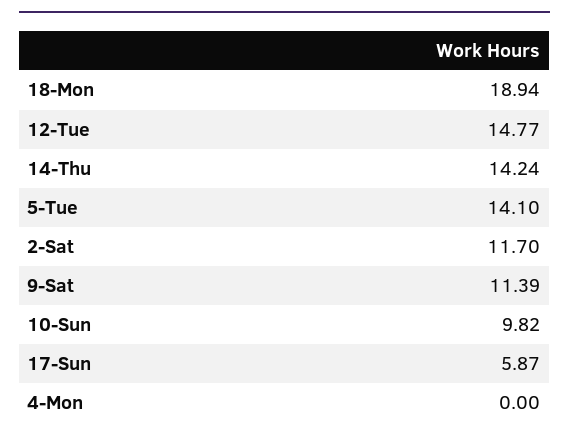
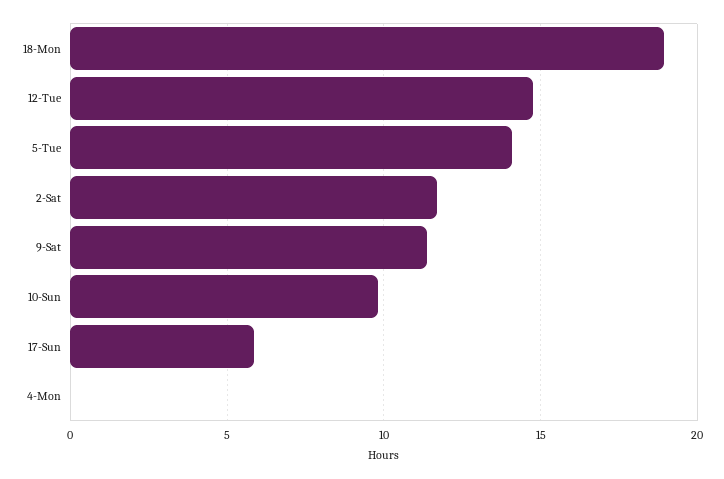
14-Thu: 14.24 -> none

